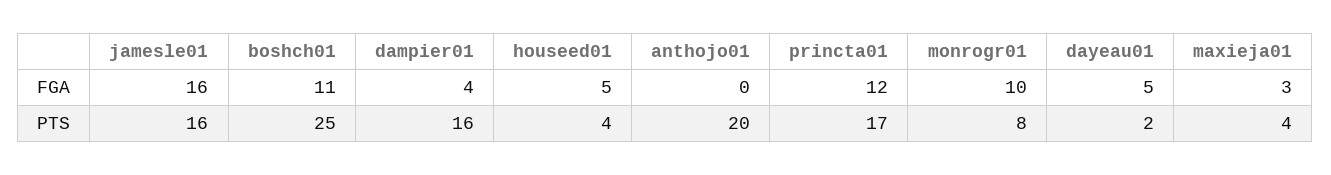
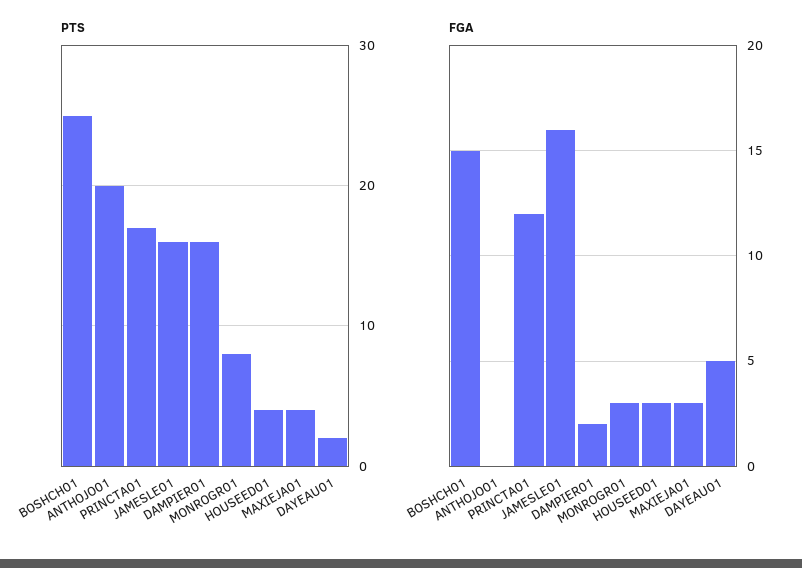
FGA, boshch01: 11 -> 15
FGA, dampier01: 4 -> 2
FGA, houseed01: 5 -> 3
FGA, monrogr01: 10 -> 3

